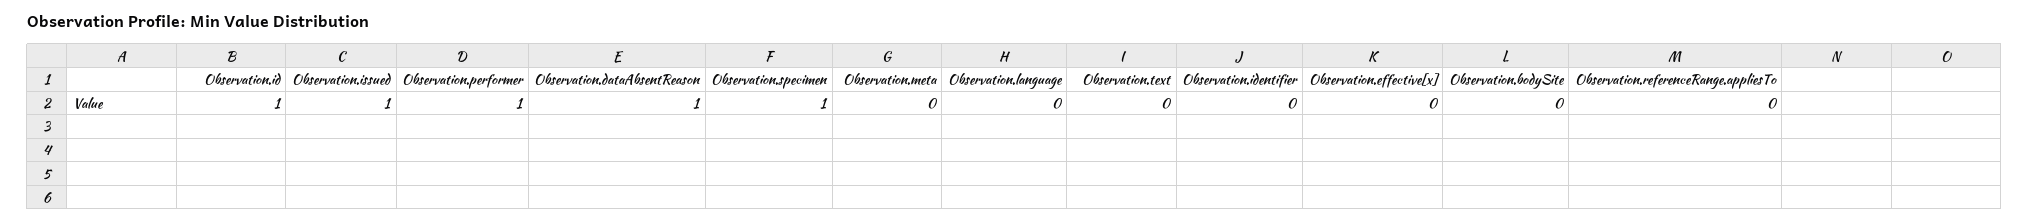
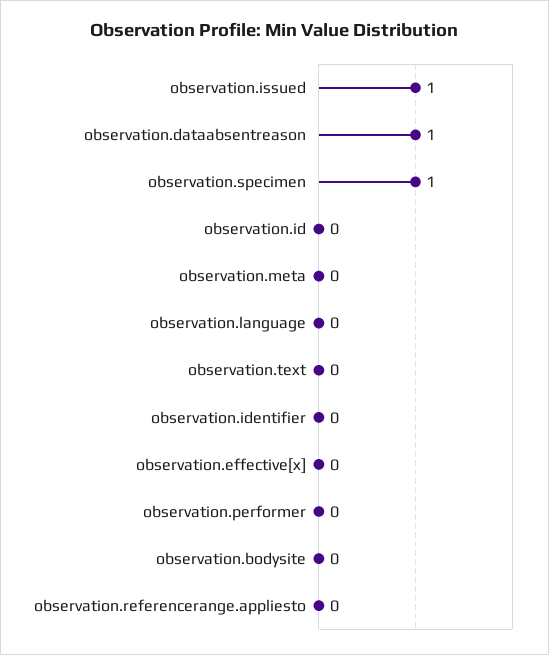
Observation.id: 1 -> 0
Observation.performer: 1 -> 0

